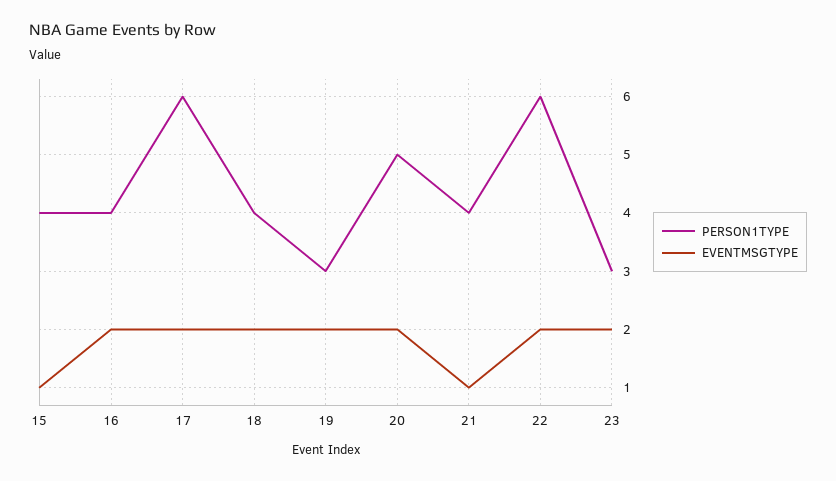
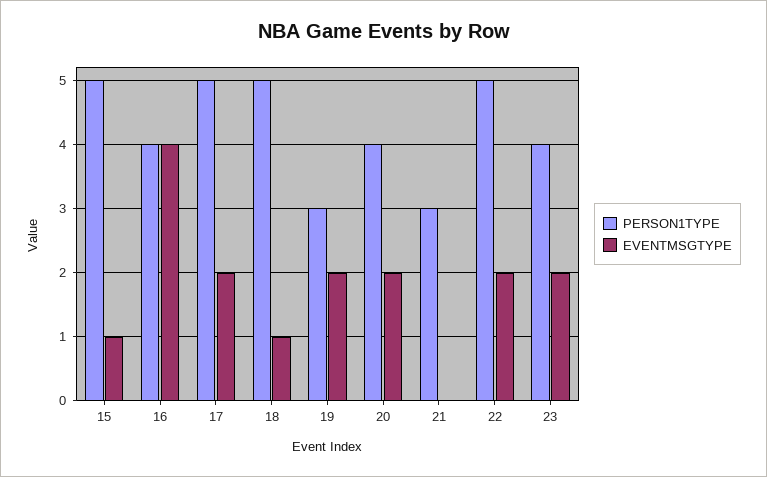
PERSON1TYPE, 15: 4 -> 5
EVENTMSGTYPE, 16: 2 -> 4
PERSON1TYPE, 17: 6 -> 5
PERSON1TYPE, 18: 4 -> 5
EVENTMSGTYPE, 18: 2 -> 1
PERSON1TYPE, 20: 5 -> 4
PERSON1TYPE, 21: 4 -> 3
EVENTMSGTYPE, 21: 1 -> 0
PERSON1TYPE, 22: 6 -> 5
PERSON1TYPE, 23: 3 -> 4

